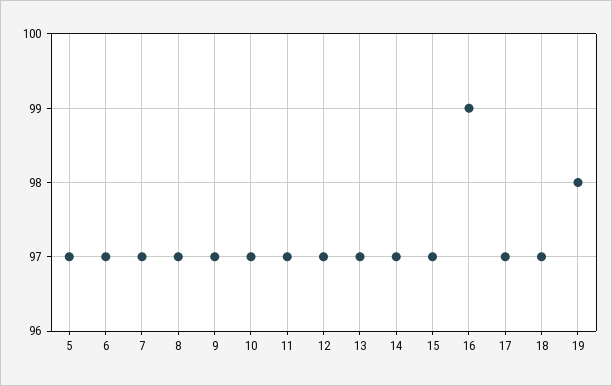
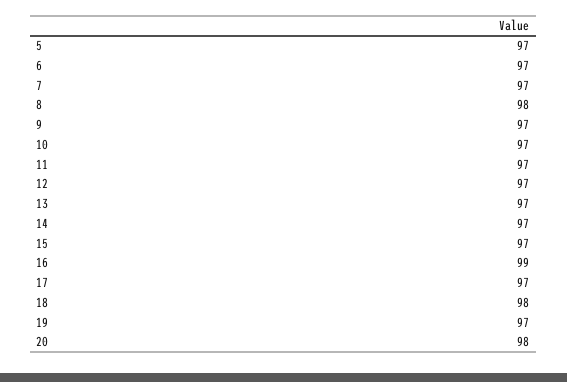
8: 97 -> 98
18: 97 -> 98
19: 98 -> 97
20: none -> 98

